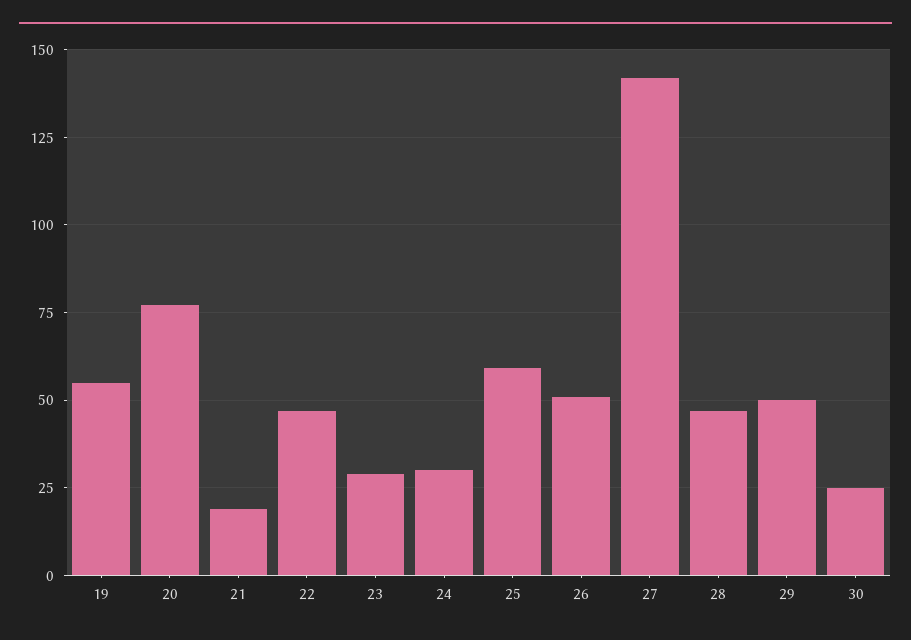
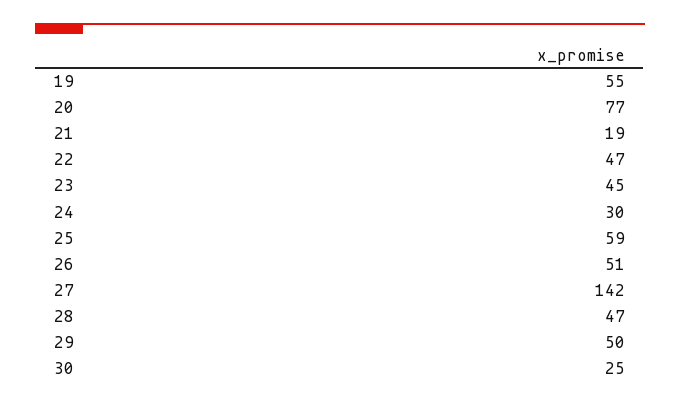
23: 30 -> 45

